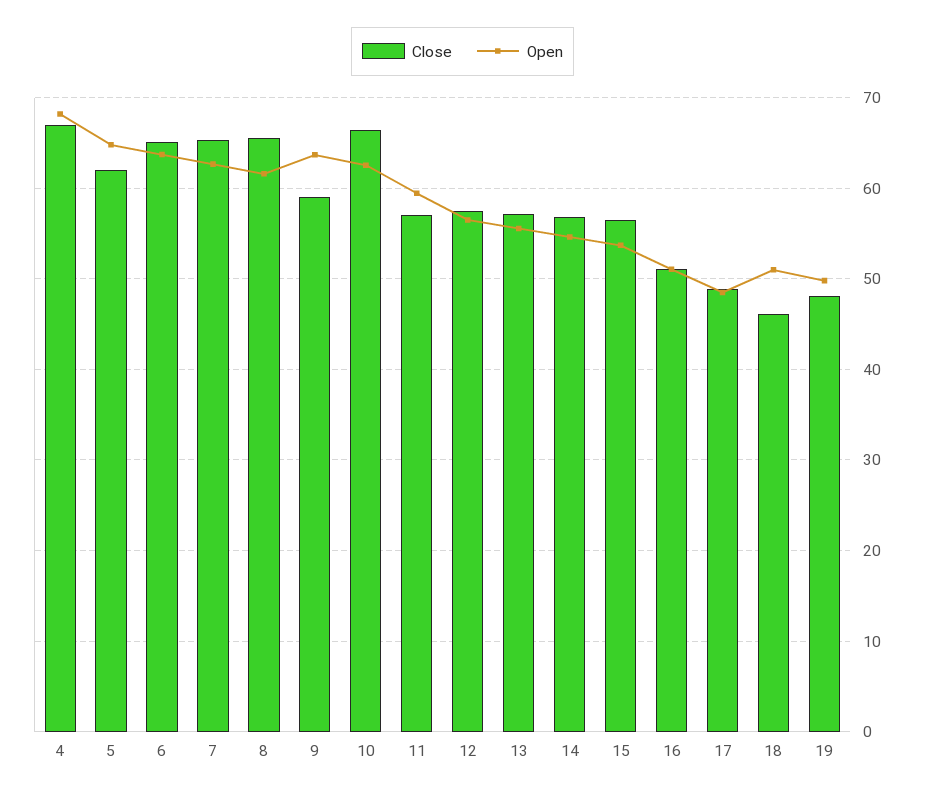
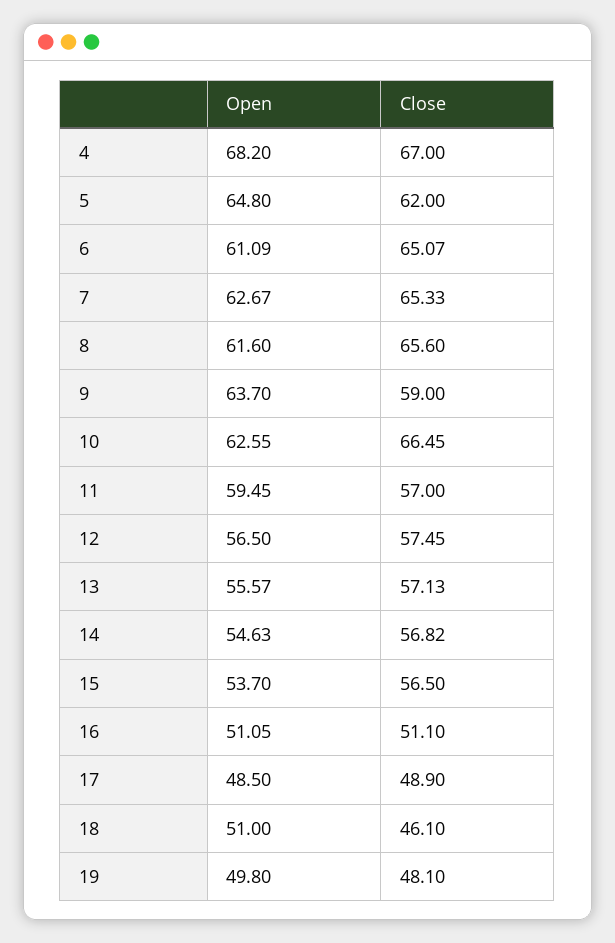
Open, 6: 64 -> 61.09

